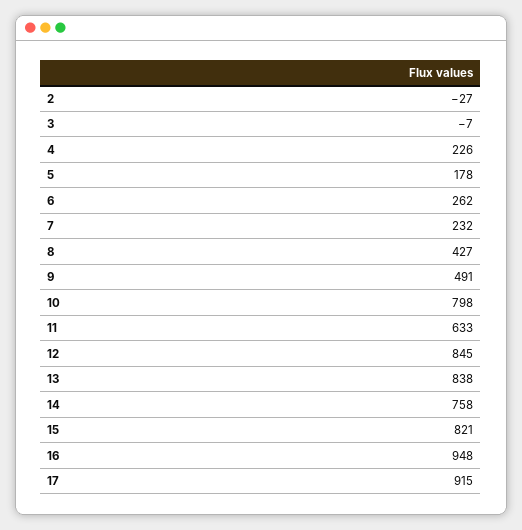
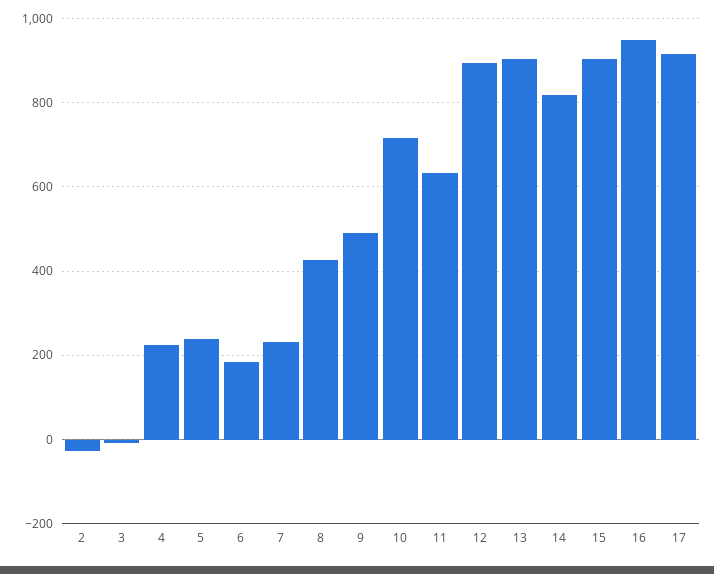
5: 178 -> 240
6: 262 -> 180
10: 798 -> 720
12: 845 -> 900
13: 838 -> 900
14: 758 -> 820
15: 821 -> 900

